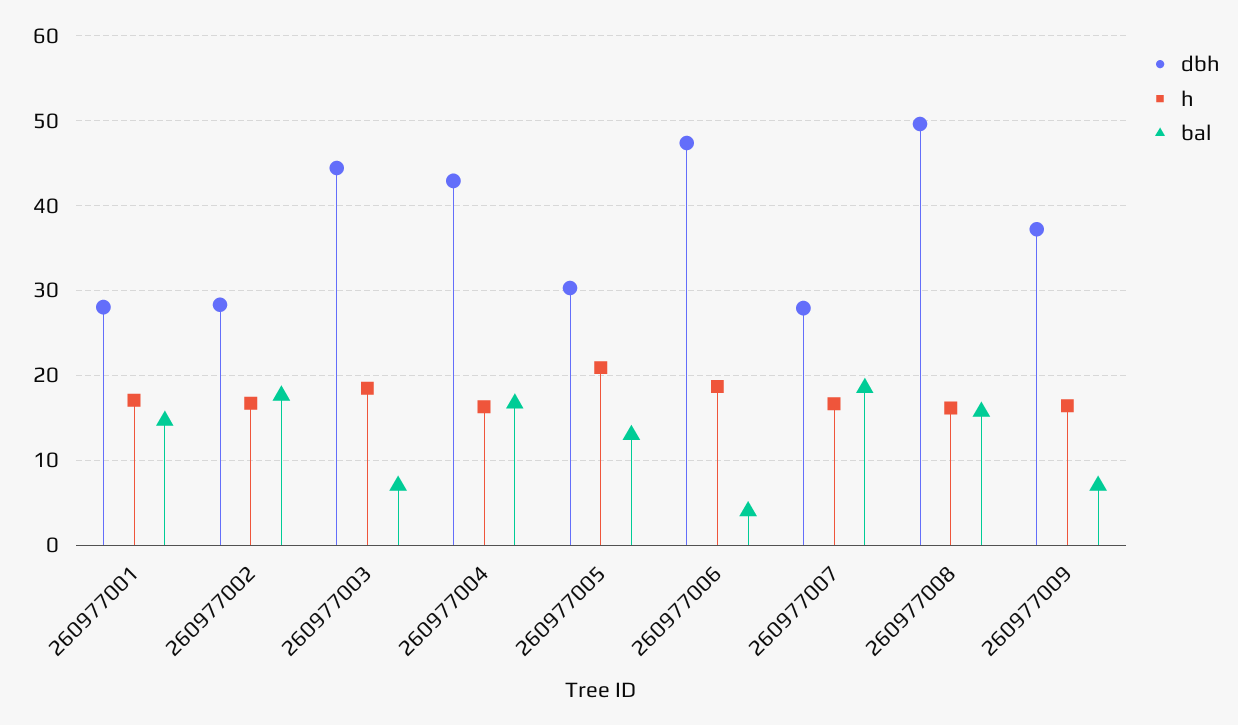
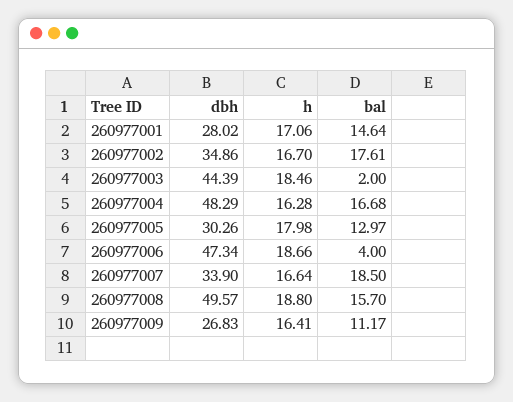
dbh, 260977002: 28 -> 34.86
bal, 260977003: 7 -> 2
dbh, 260977004: 43 -> 48.29
h, 260977005: 21 -> 17.98
dbh, 260977007: 28 -> 33.9
h, 260977008: 16 -> 18.8
dbh, 260977009: 37 -> 26.83
bal, 260977009: 7 -> 11.17

